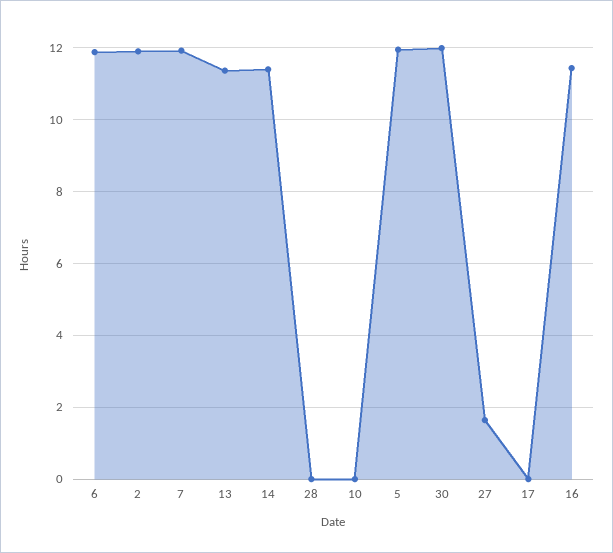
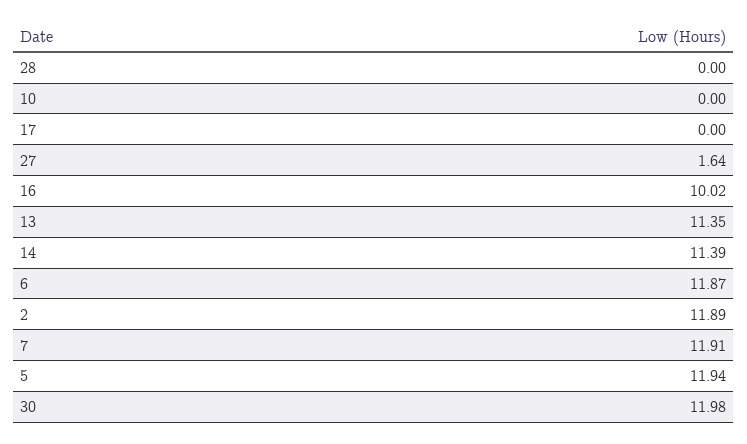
16: 11.4 -> 10.02

